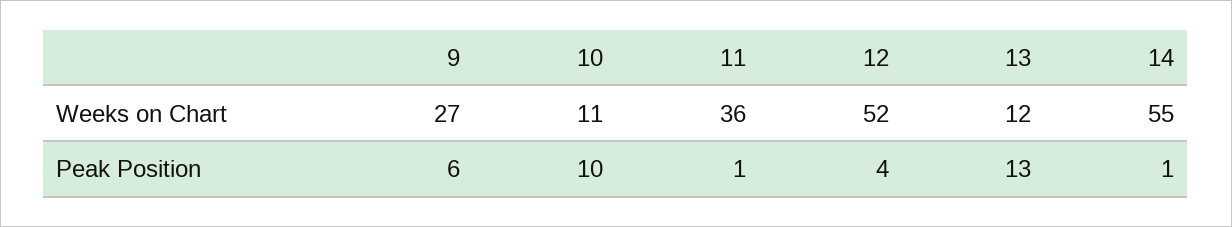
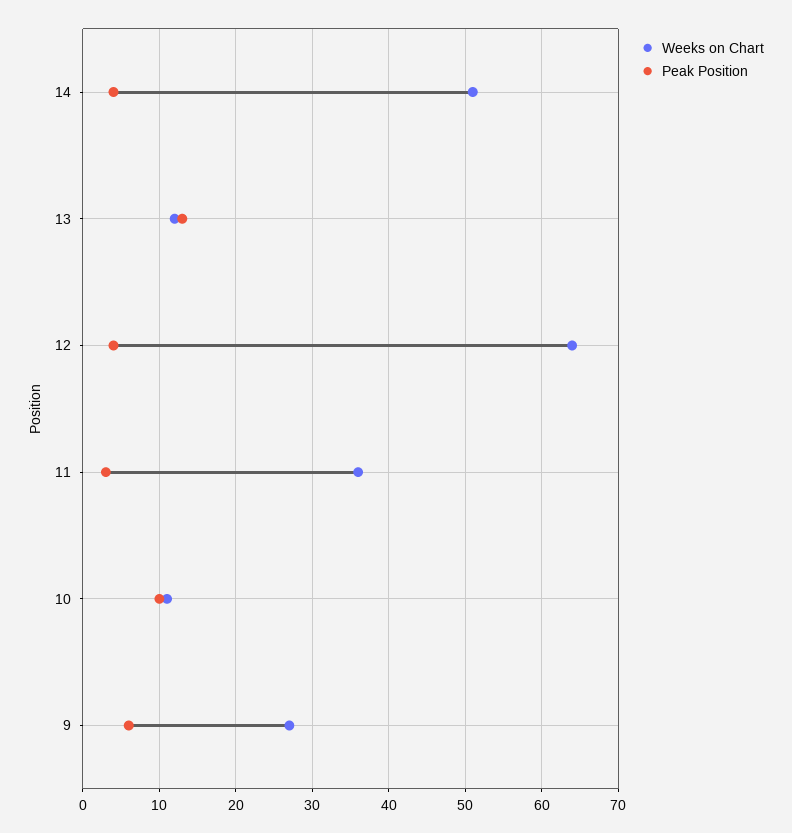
Weeks on Chart, 12: 52 -> 64
Weeks on Chart, 14: 55 -> 51
Peak Position, 11: 1 -> 3
Peak Position, 14: 1 -> 4

